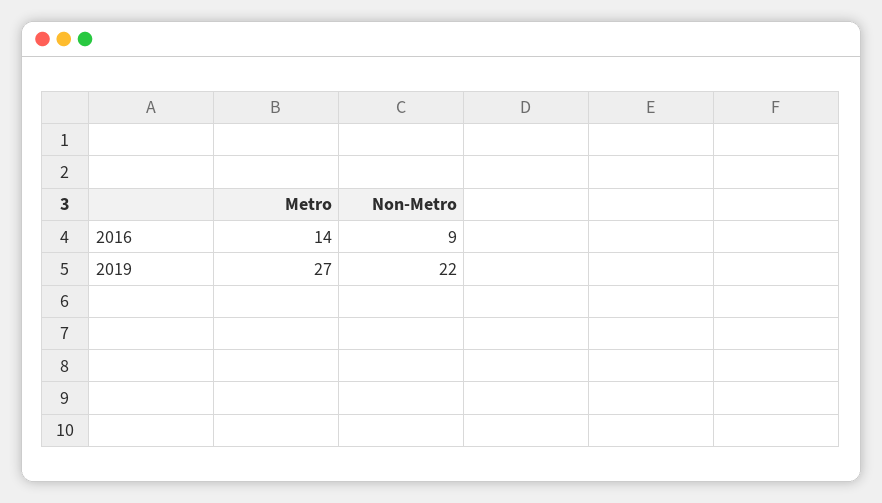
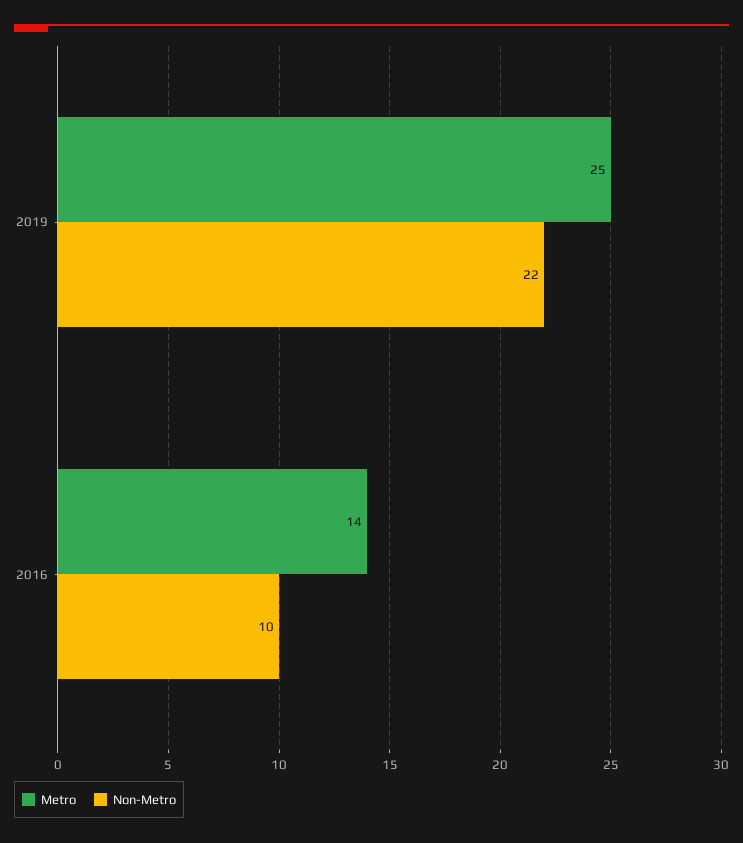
Non-Metro, 2016: 9 -> 10
Metro, 2019: 27 -> 25

